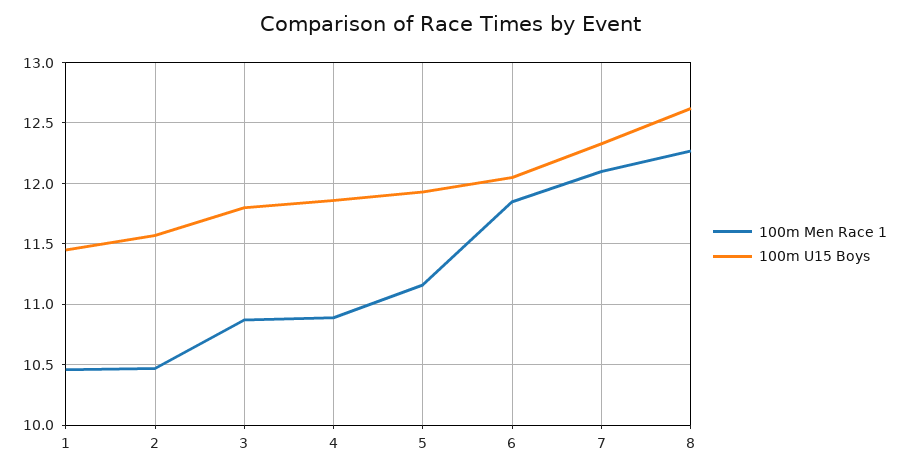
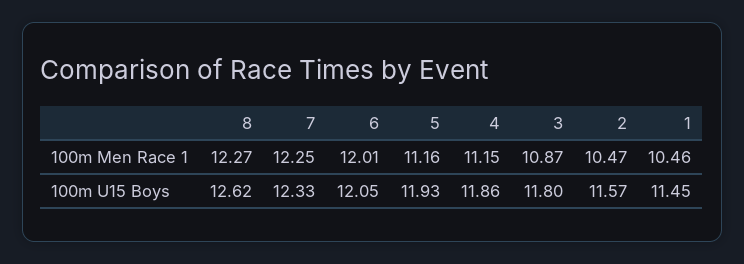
100m Men Race 1, 4: 10.9 -> 11.15
100m Men Race 1, 6: 11.85 -> 12.01
100m Men Race 1, 7: 12.1 -> 12.25

